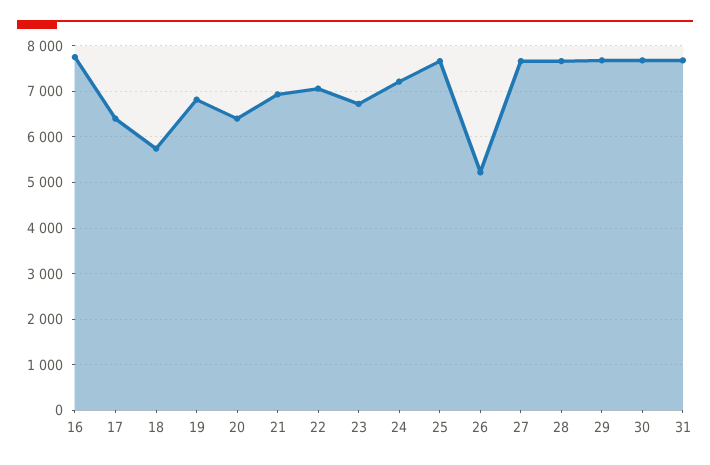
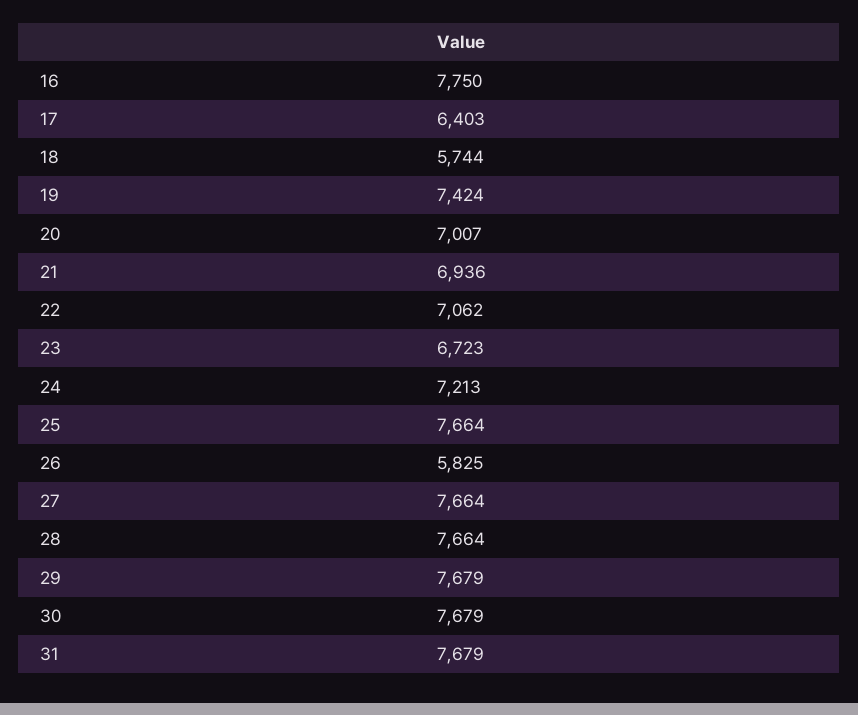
19: 6800 -> 7424
20: 6400 -> 7007
26: 5200 -> 5825

